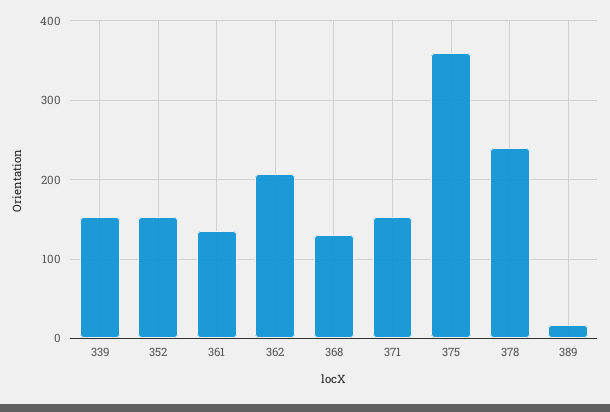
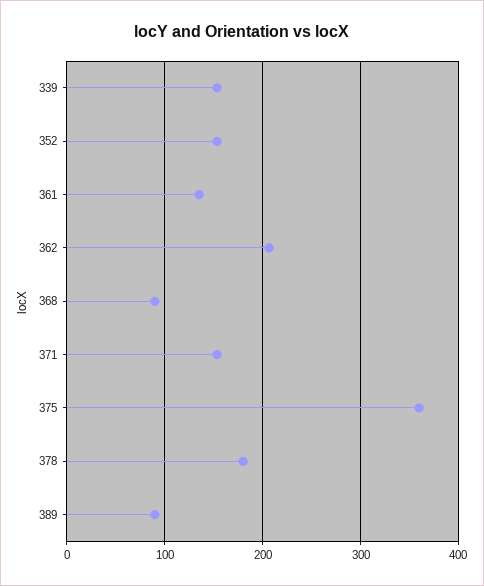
368: 130 -> 90
378: 240 -> 180
389: 20 -> 90

